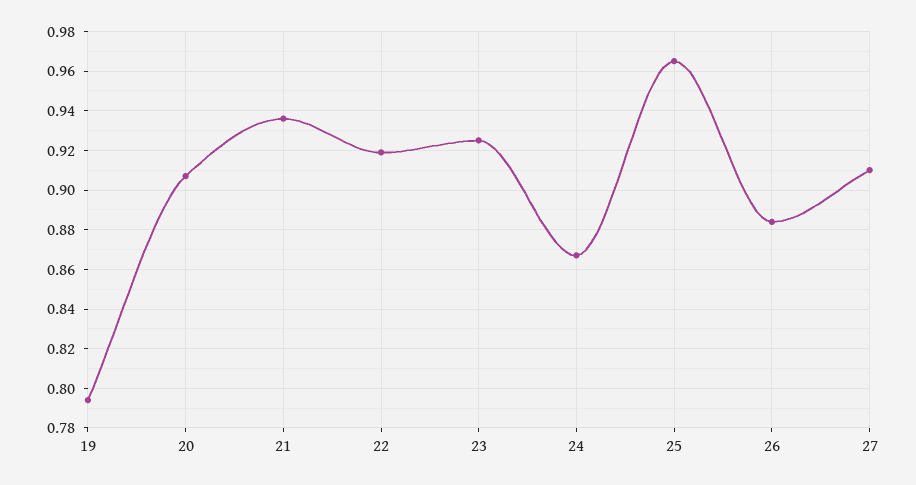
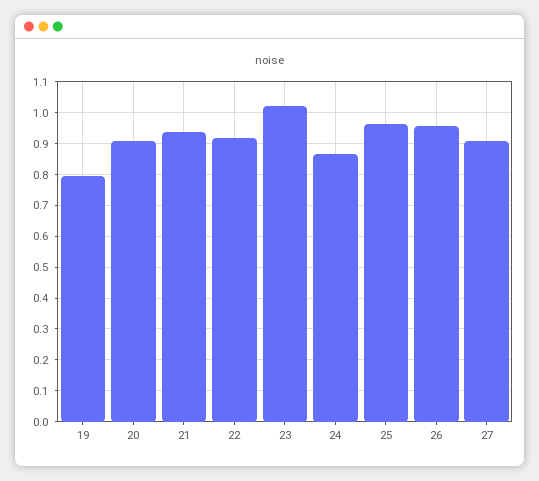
23: 0.925 -> 1.02
26: 0.885 -> 0.96

